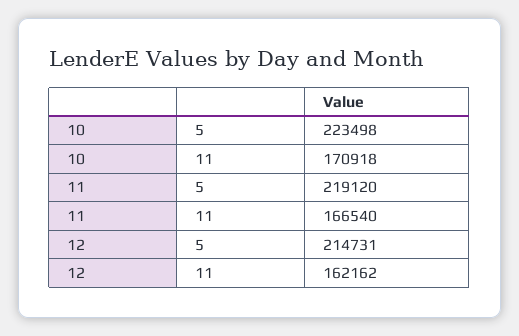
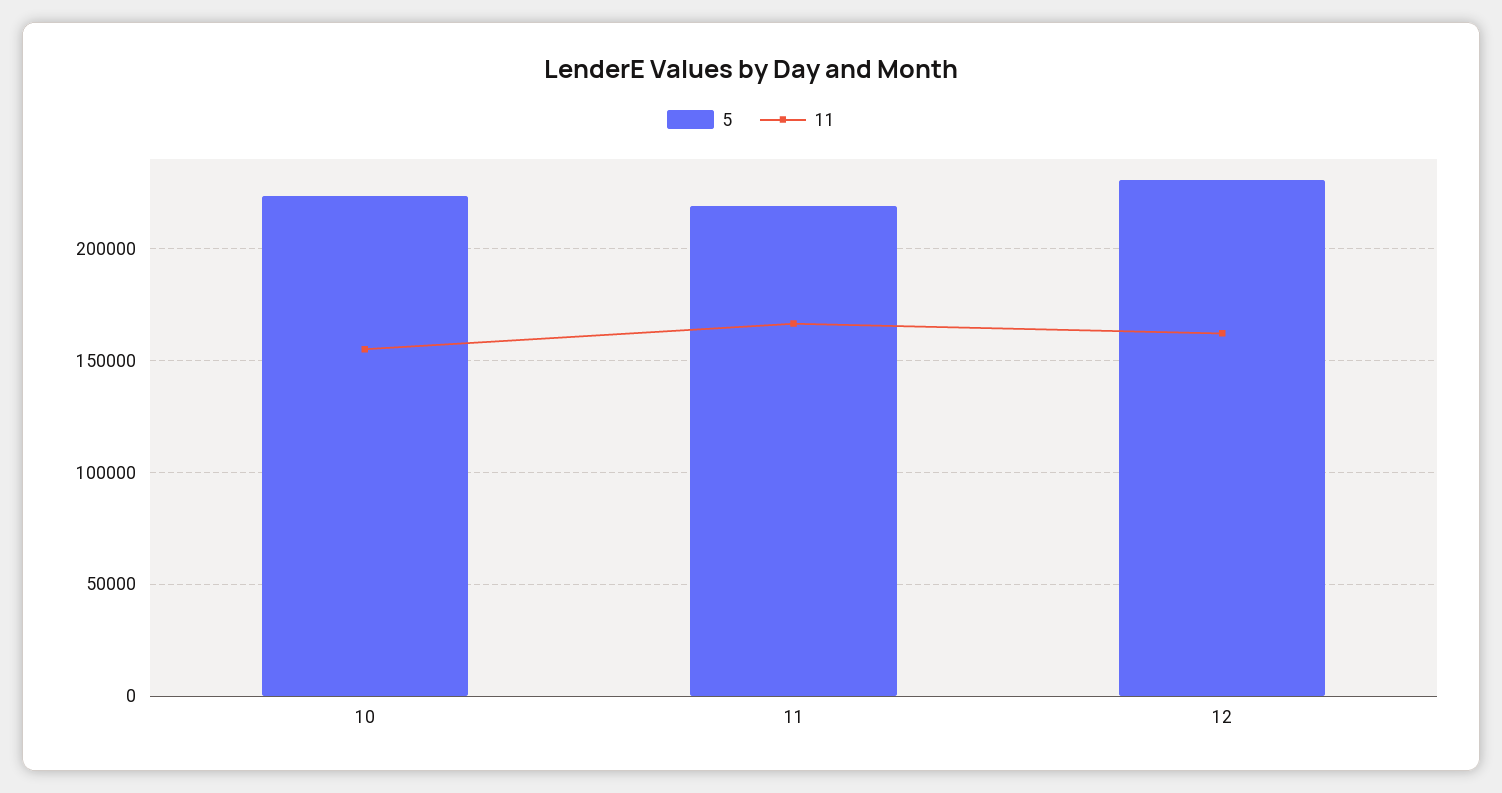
11, 10: 170918 -> 155000
5, 12: 214731 -> 230000

